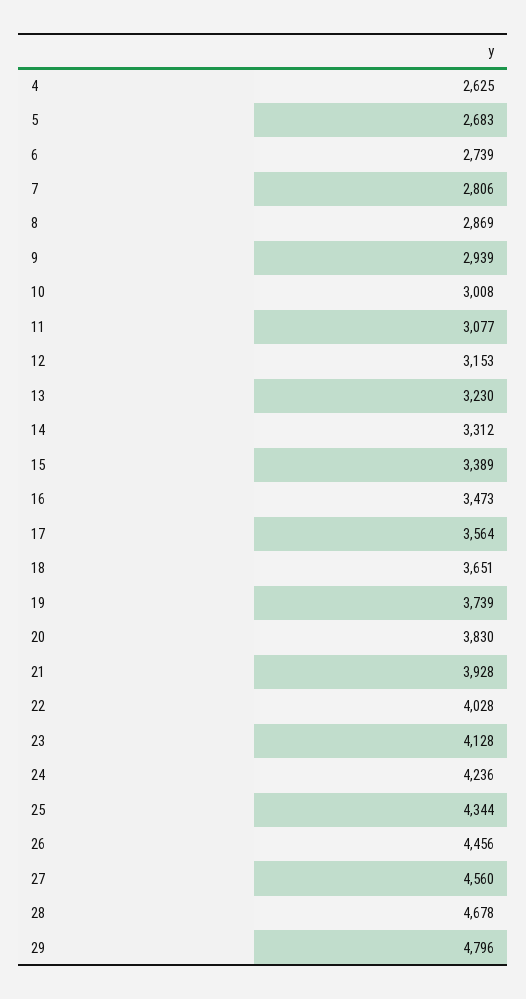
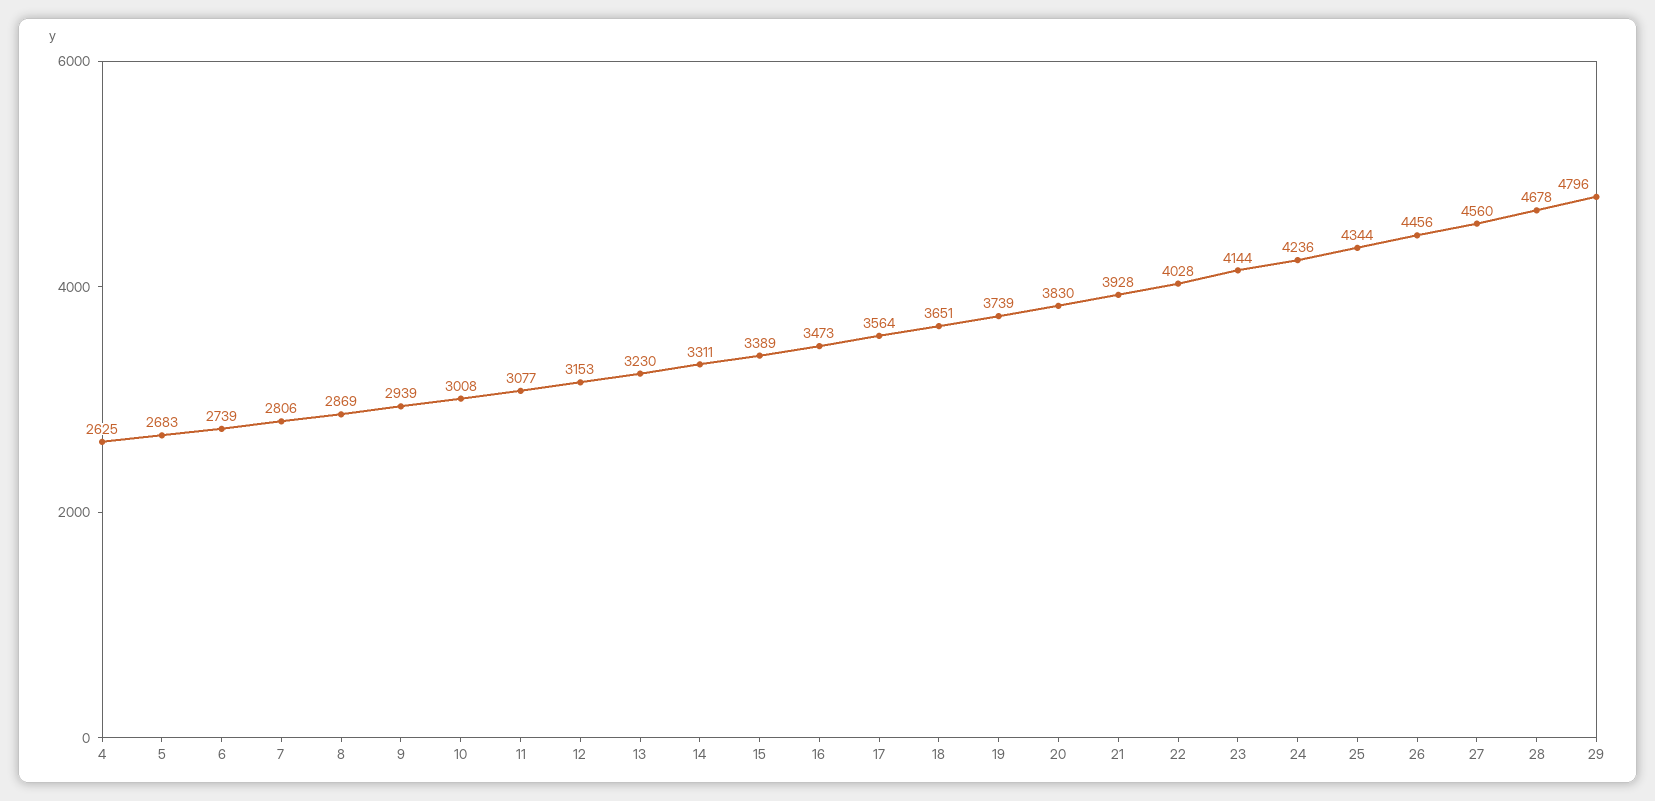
14: 3312 -> 3311
23: 4128 -> 4144

